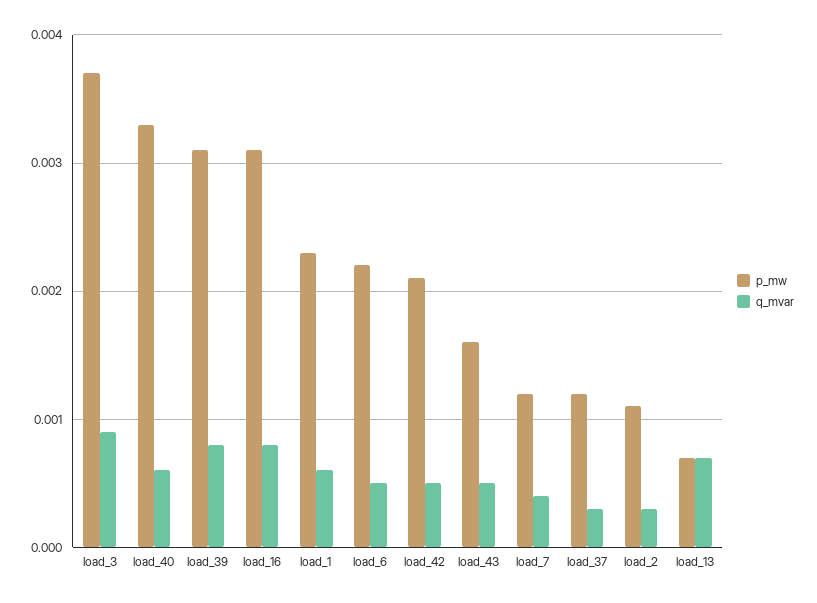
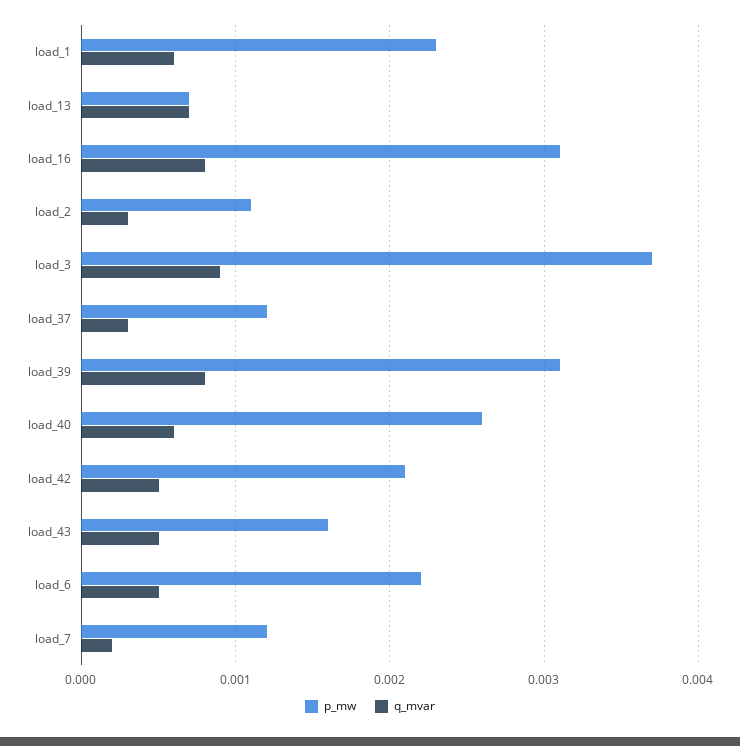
p_mw, load_40: 0.0033 -> 0.0026
q_mvar, load_7: 0.0004 -> 0.0002

